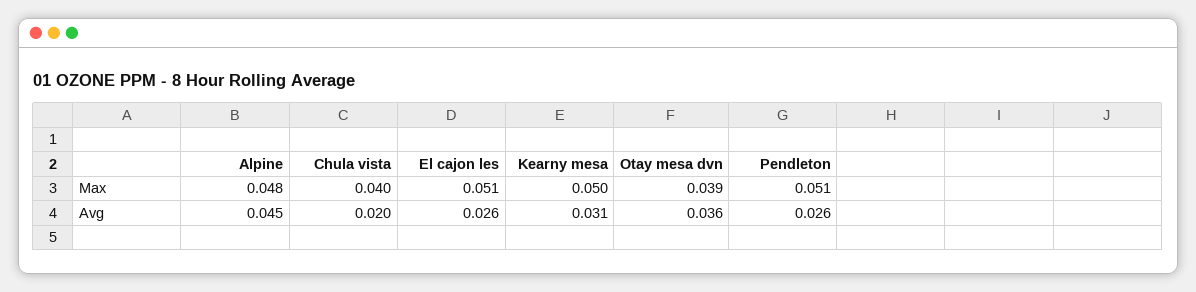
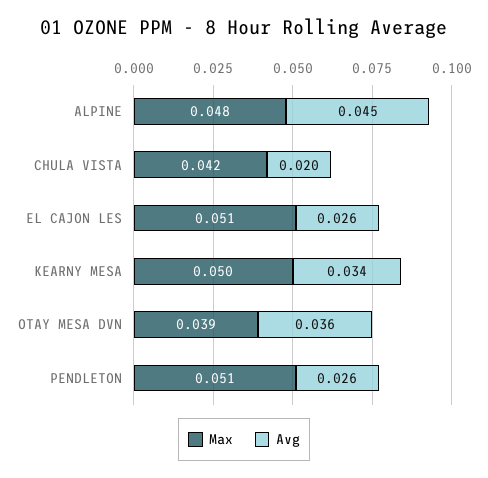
Max, Chula vista: 0.04 -> 0.042
Avg, Kearny mesa: 0.031 -> 0.034

